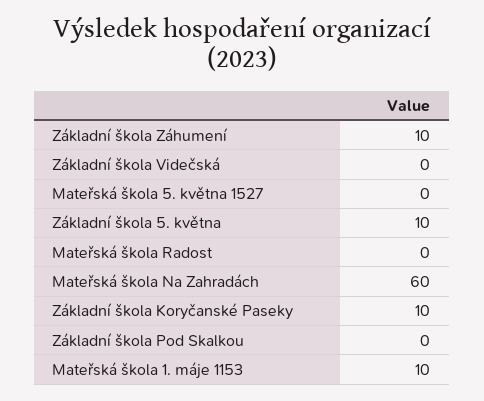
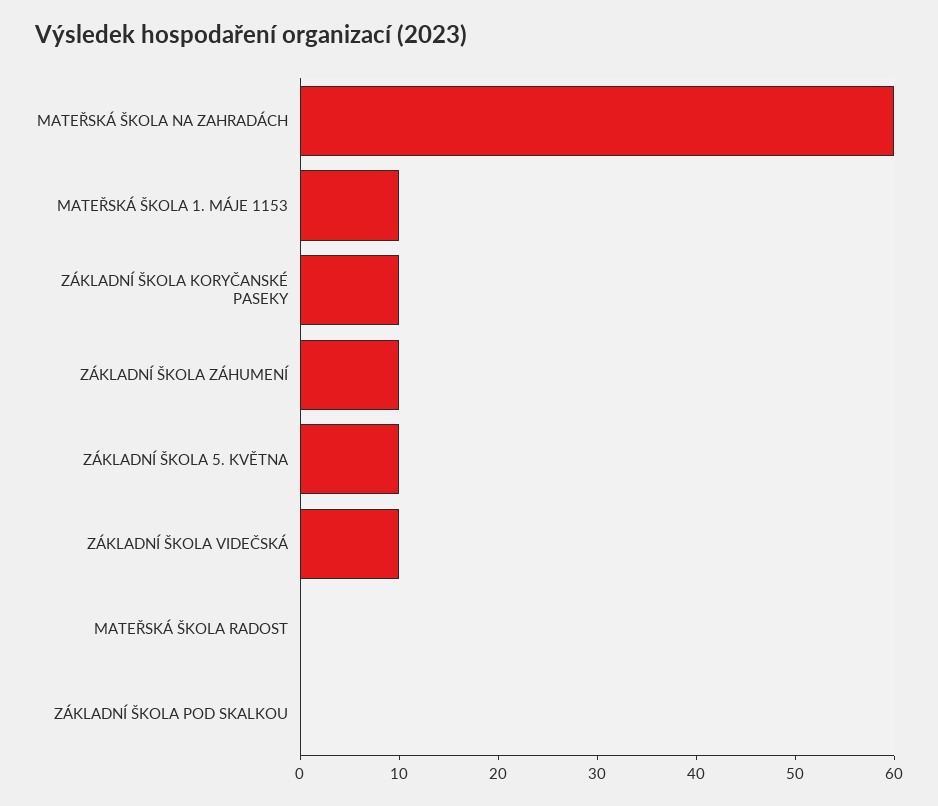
Základní škola Videčská: 0 -> 10
Mateřská škola 5. května 1527: 0 -> none

